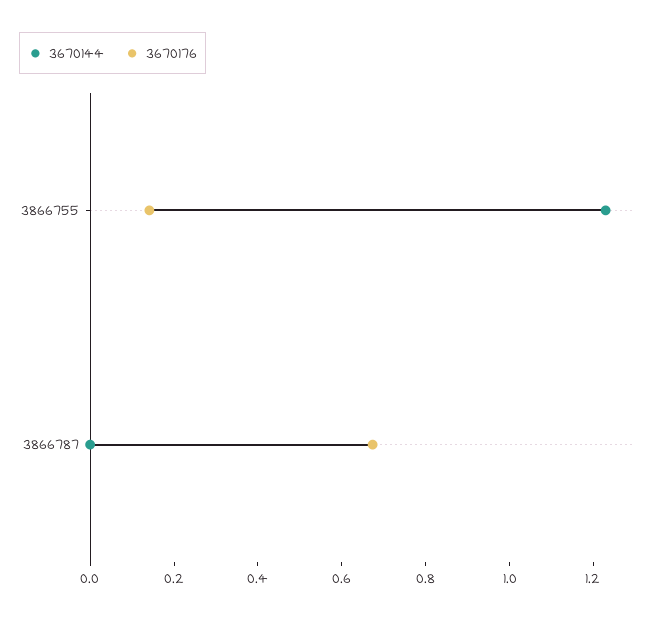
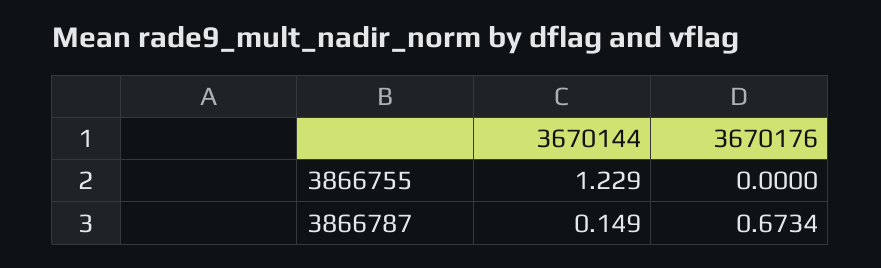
3670176, 3866755: 0.15 -> 0
3670144, 3866787: 0 -> 0.149

